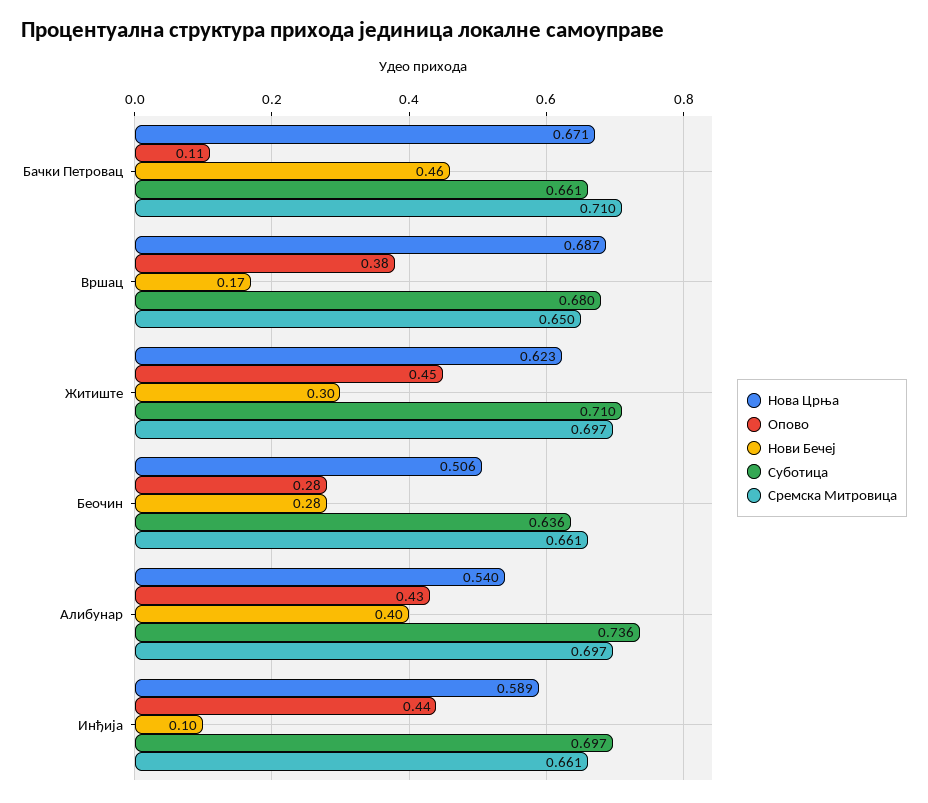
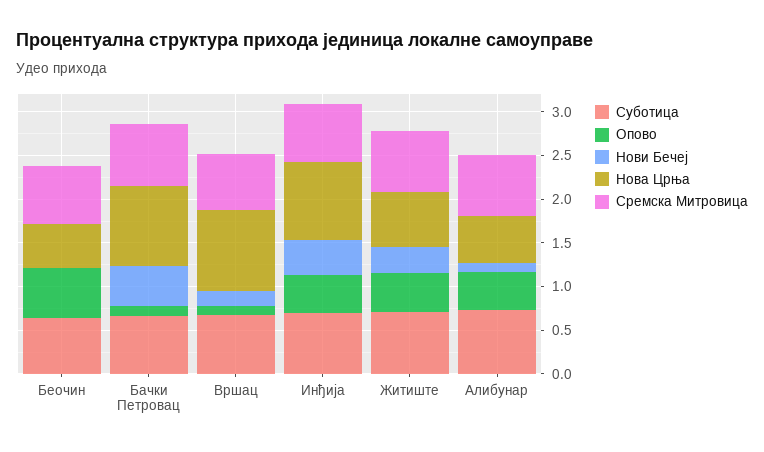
Нова Црња, Бачки Петровац: 0.671 -> 0.9
Нова Црња, Вршац: 0.687 -> 0.9
Опово, Вршац: 0.38 -> 0.1
Опово, Беочин: 0.28 -> 0.6
Нови Бечеј, Беочин: 0.28 -> 0
Нови Бечеј, Алибунар: 0.4 -> 0.1
Нова Црња, Инђија: 0.589 -> 0.9
Нови Бечеј, Инђија: 0.1 -> 0.4

